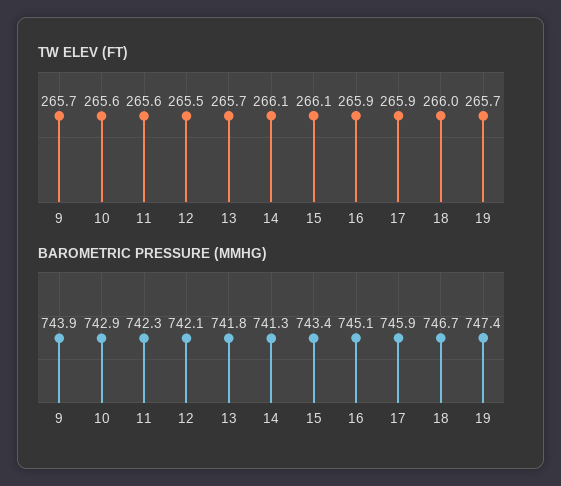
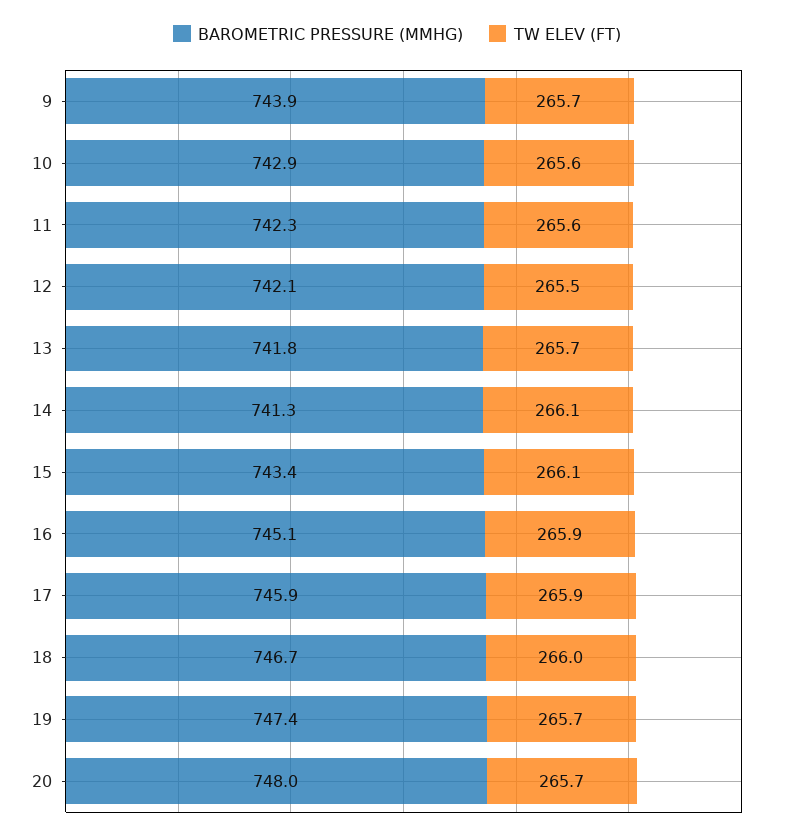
BAROMETRIC PRESSURE (MMHG), 20: none -> 748
TW ELEV (FT), 20: none -> 265.7

